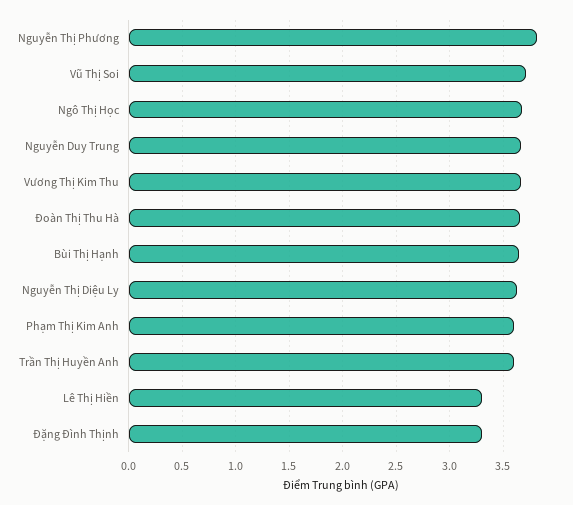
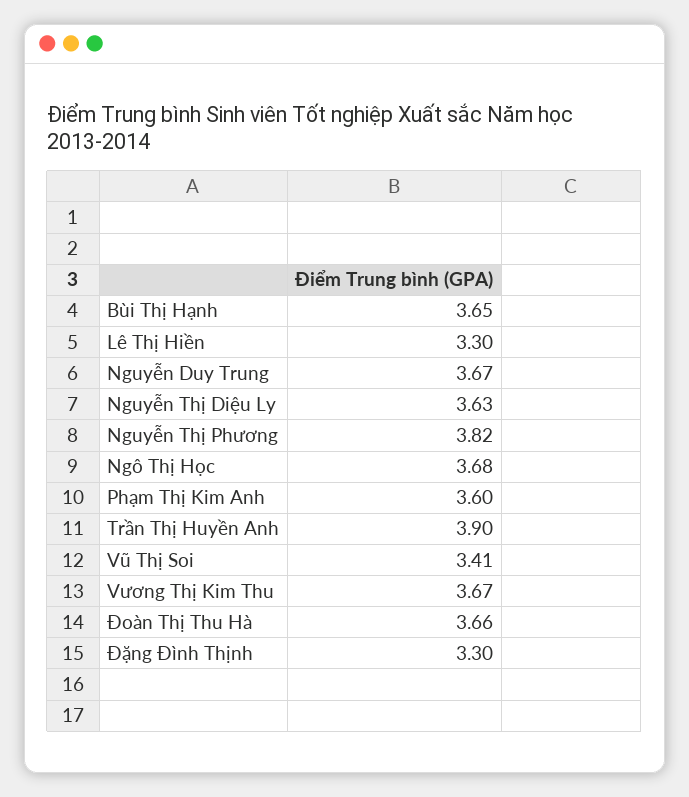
Vũ Thị Soi: 3.7 -> 3.41
Trần Thị Huyền Anh: 3.6 -> 3.9

